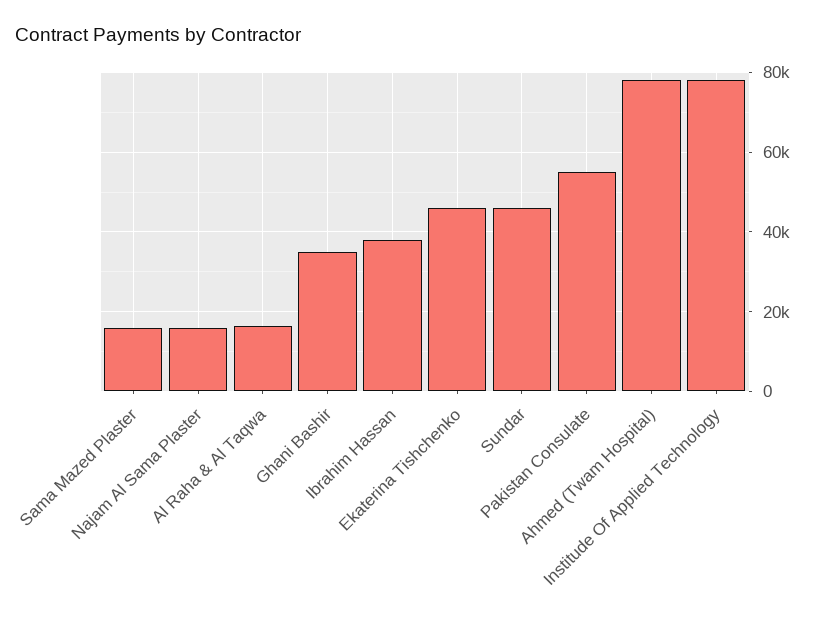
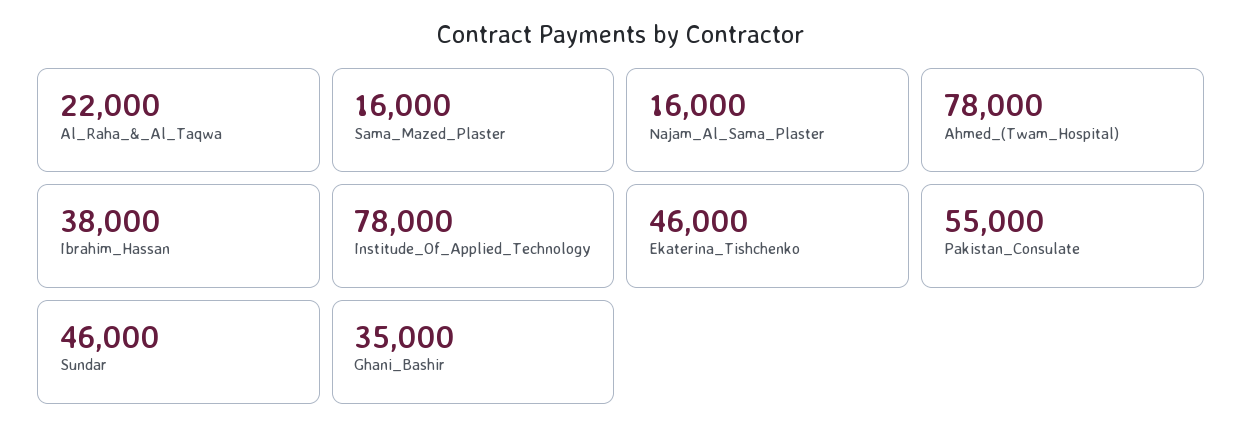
Al Raha & Al Taqwa: 16000 -> 22000

